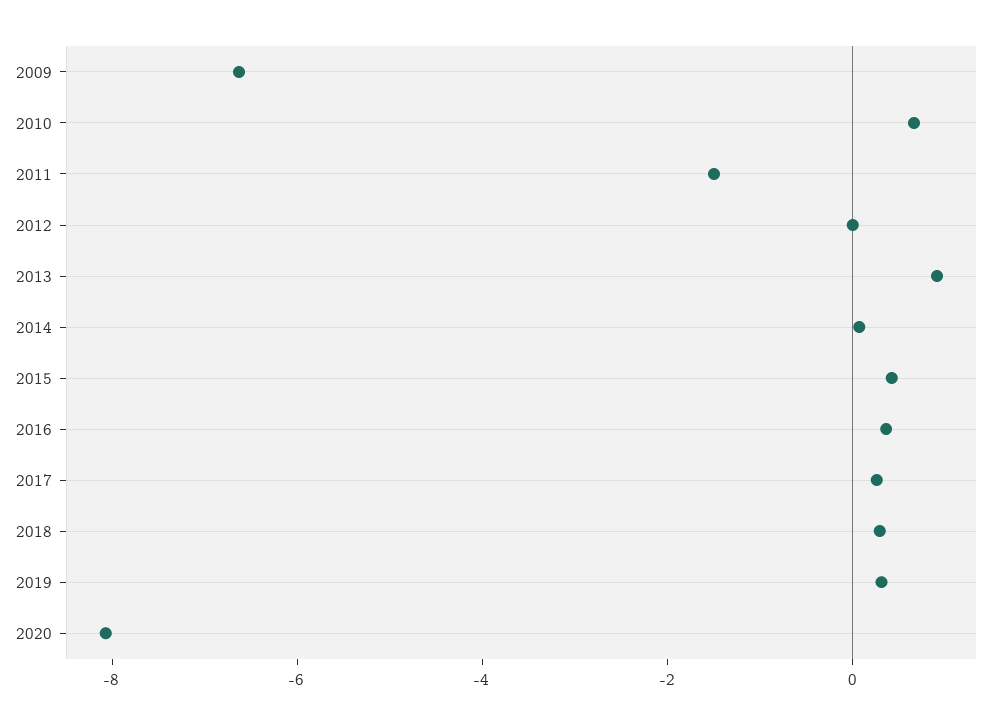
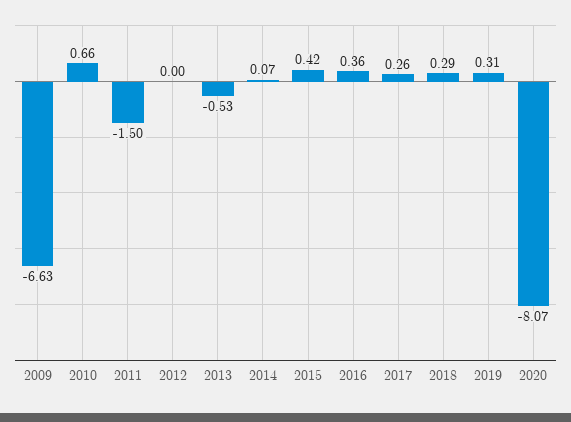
2013: 1 -> -0.53

